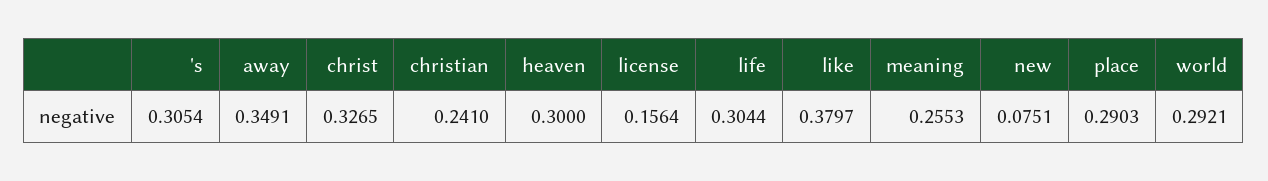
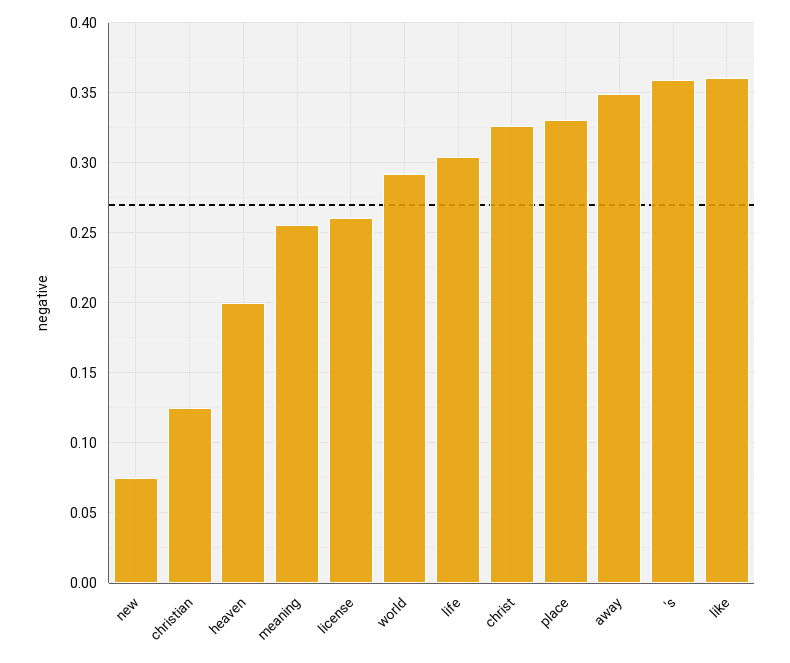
's: 0.3054 -> 0.36
christian: 0.241 -> 0.125
heaven: 0.3 -> 0.2
license: 0.1564 -> 0.26
like: 0.3797 -> 0.36
place: 0.2903 -> 0.33

